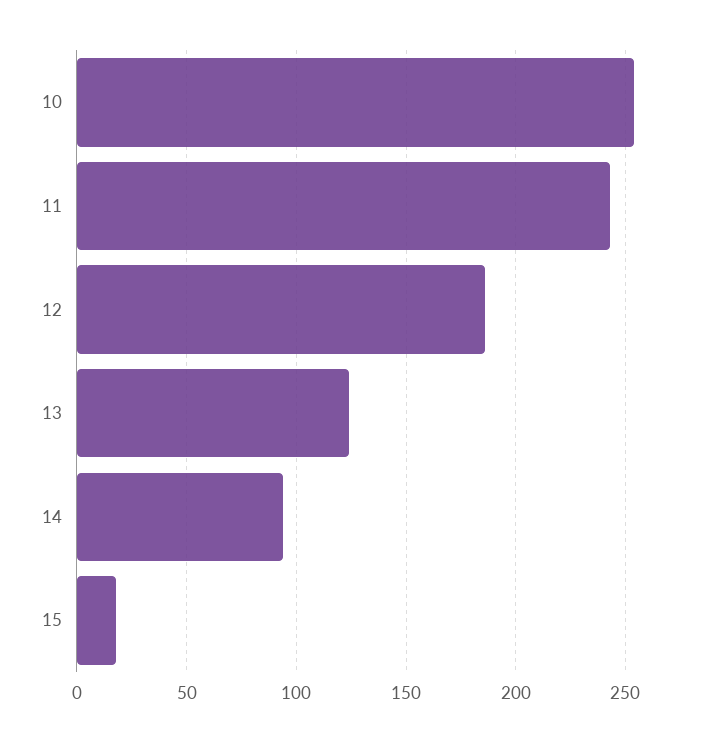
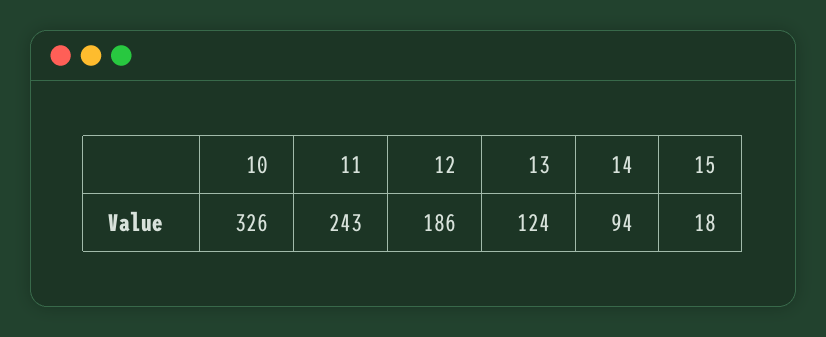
10: 255 -> 326

